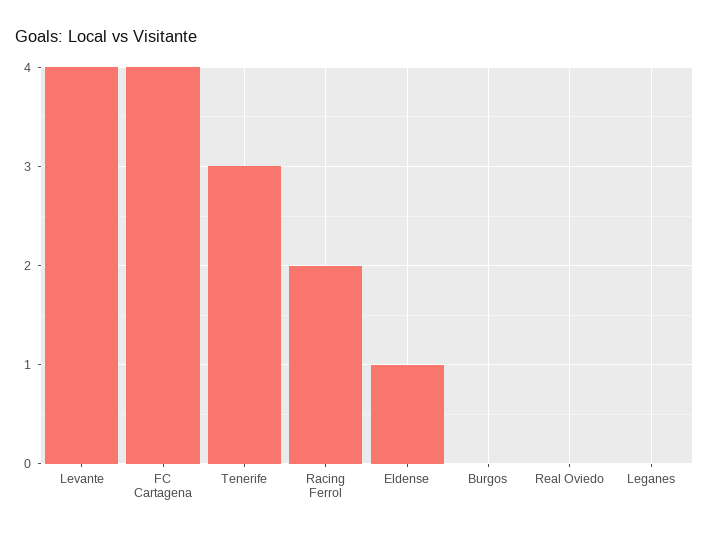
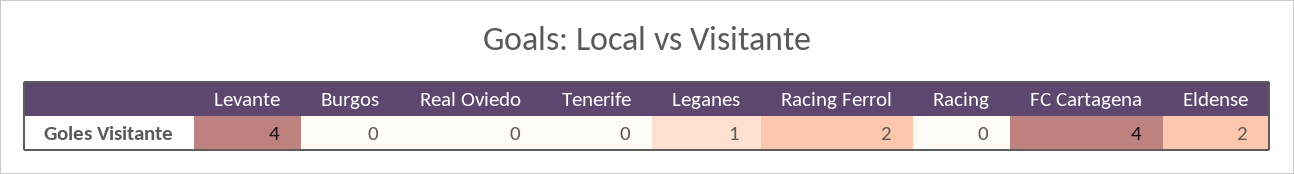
Tenerife: 3 -> 0
Eldense: 1 -> 2
Leganes: 0 -> 1
Racing: none -> 0

